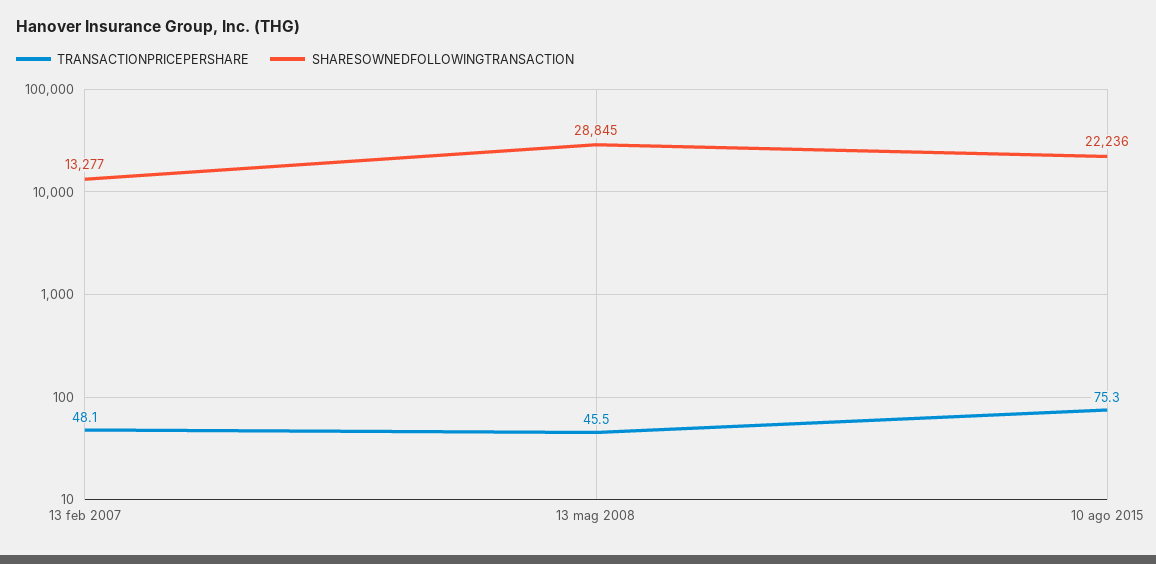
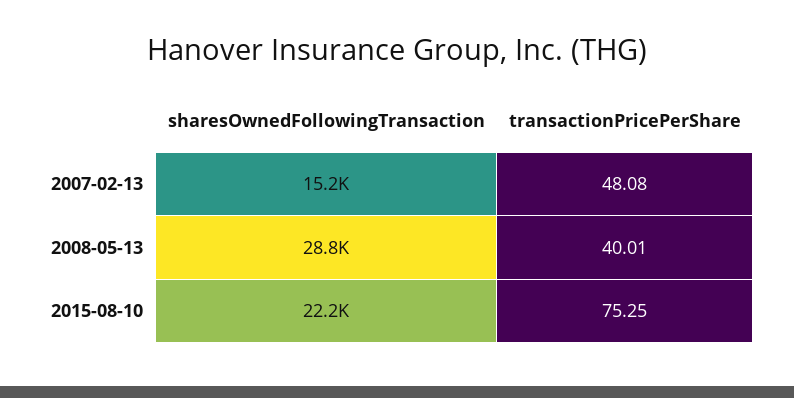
SHARESOWNEDFOLLOWINGTRANSACTION, 13 feb 2007: 13277 -> 15200
TRANSACTIONPRICEPERSHARE, 13 mag 2008: 45.5 -> 40.01

